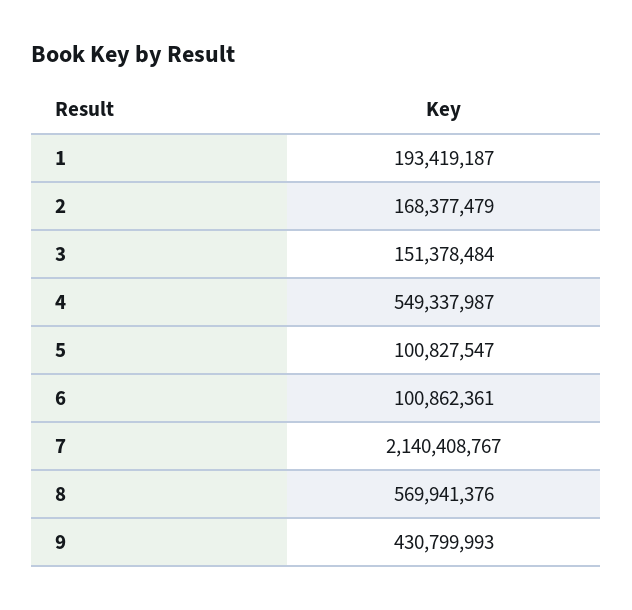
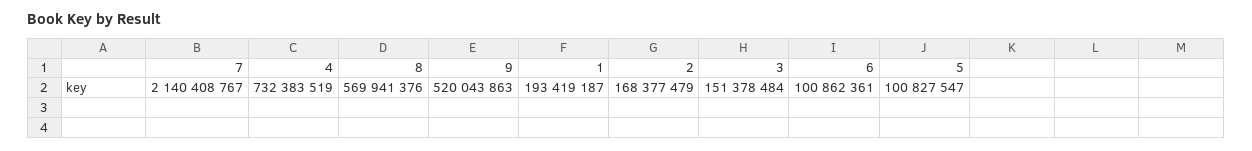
4: 549337987 -> 732383519
9: 430799993 -> 520043863

